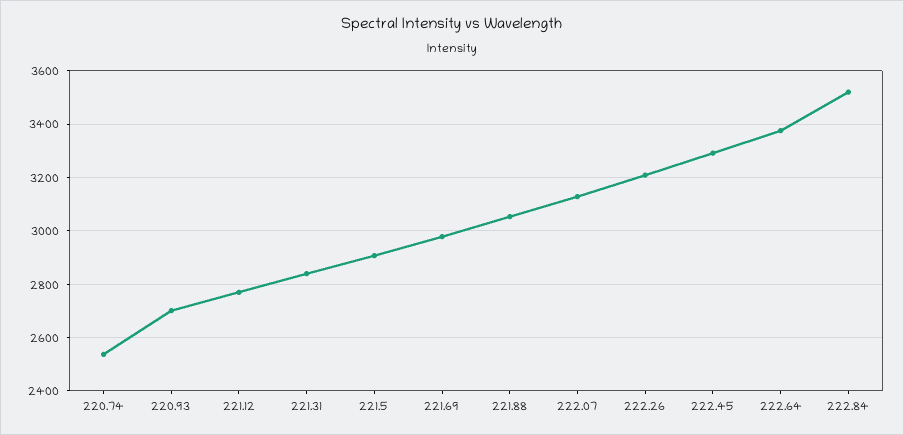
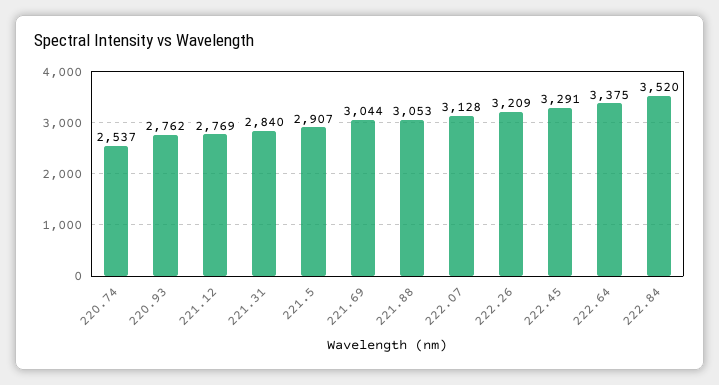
220.93: 2700 -> 2762
221.69: 2975 -> 3044

